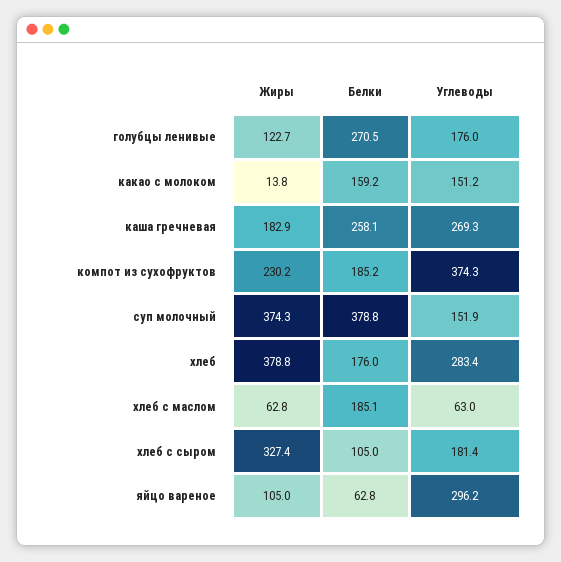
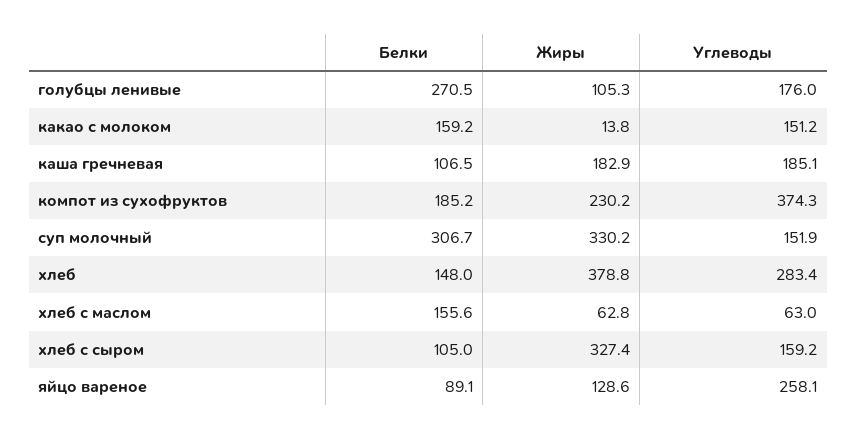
Жиры, голубцы ленивые: 122.7 -> 105.3
Белки, каша гречневая: 258.1 -> 106.5
Углеводы, каша гречневая: 269.3 -> 185.1
Жиры, суп молочный: 374.3 -> 330.2
Белки, суп молочный: 378.8 -> 306.7
Белки, хлеб: 176 -> 148
Белки, хлеб с маслом: 185.1 -> 155.6
Углеводы, хлеб с сыром: 181.4 -> 159.2
Жиры, яйцо вареное: 105 -> 128.6
Белки, яйцо вареное: 62.8 -> 89.1
Углеводы, яйцо вареное: 296.2 -> 258.1

